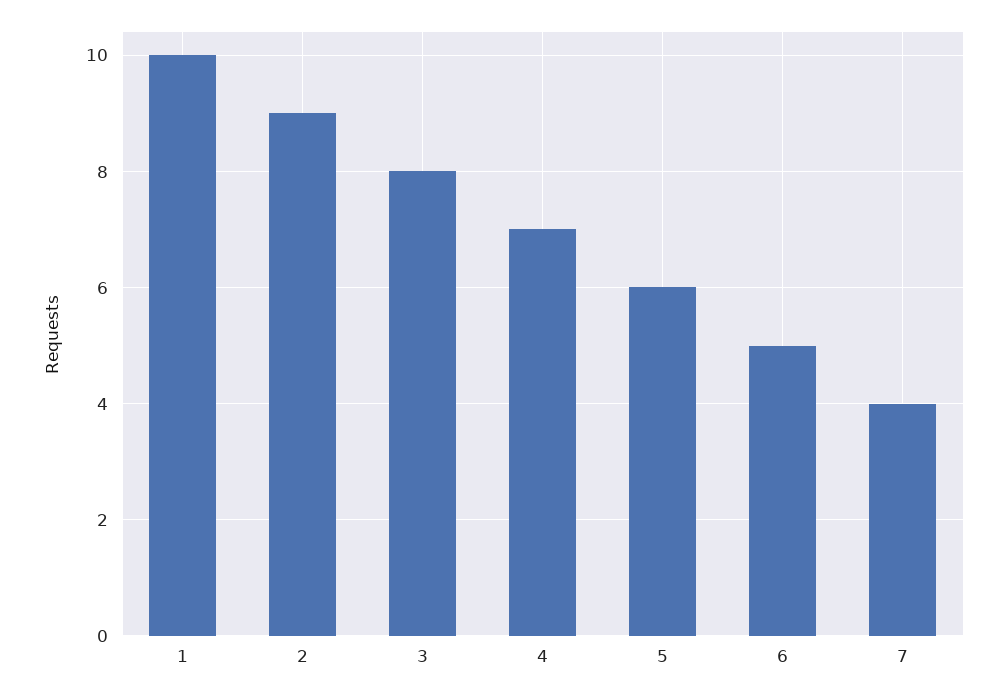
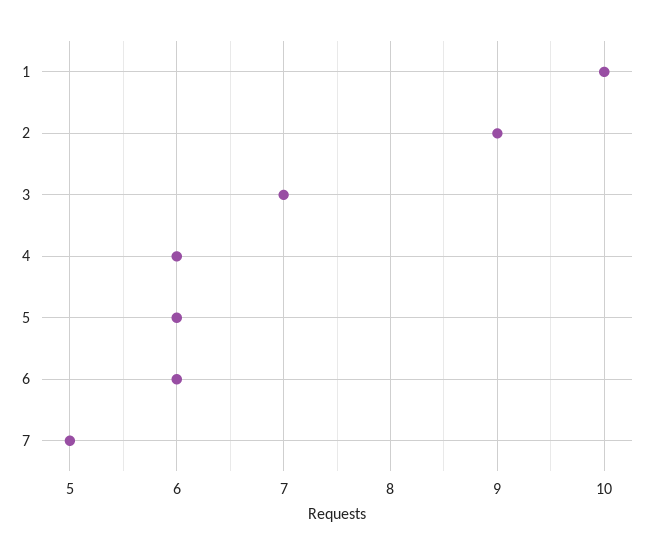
3: 8 -> 7
4: 7 -> 6
6: 5 -> 6
7: 4 -> 5

